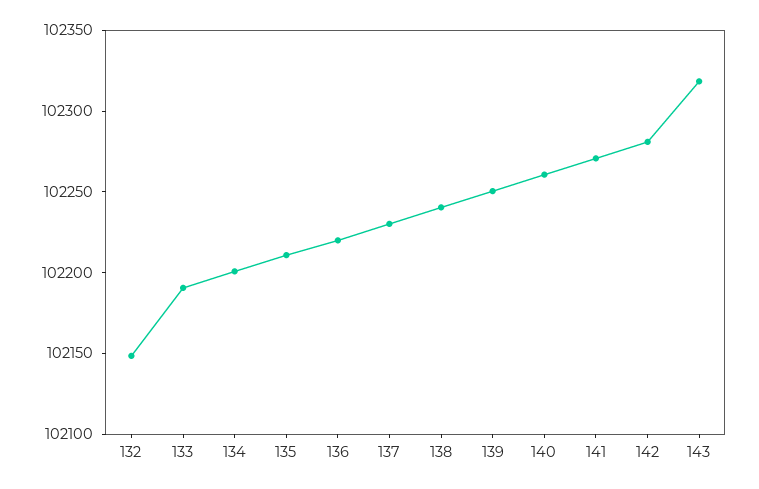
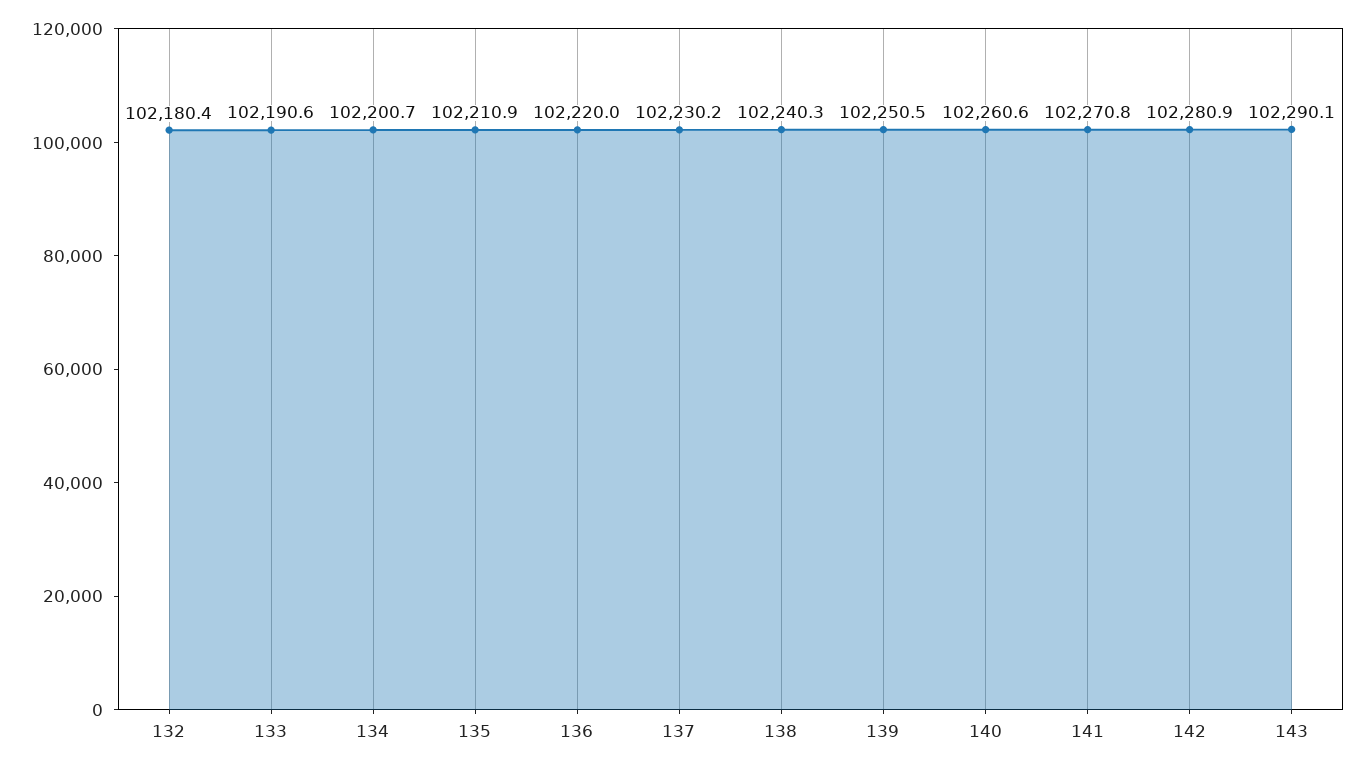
132: 102150 -> 102180.4
143: 102320 -> 102290.1

